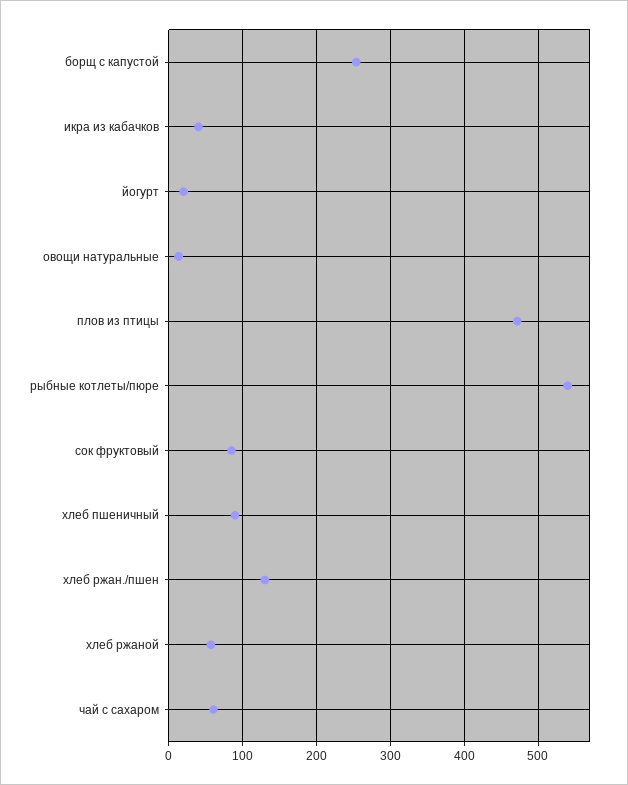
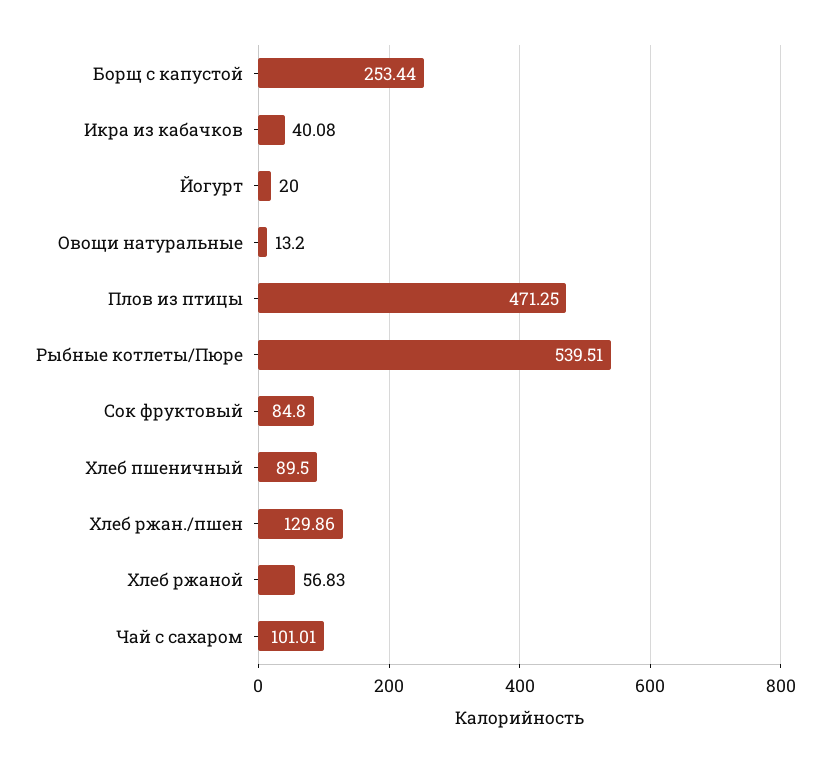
чай с сахаром: 60 -> 101.01

